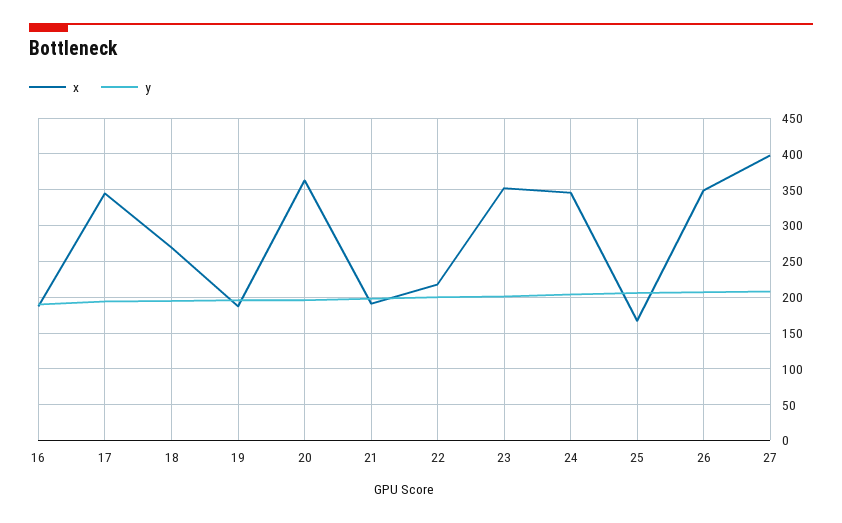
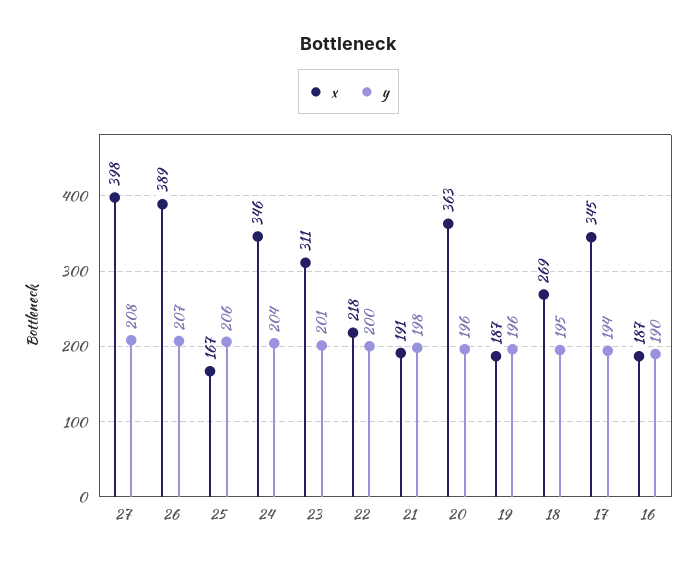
x, 23: 350 -> 311
x, 26: 350 -> 389

